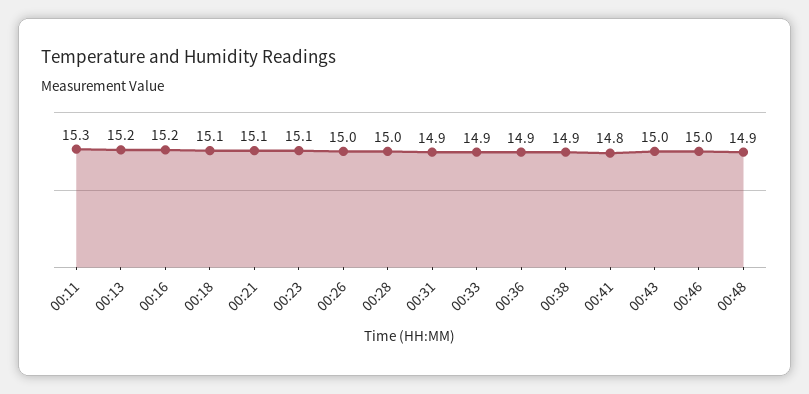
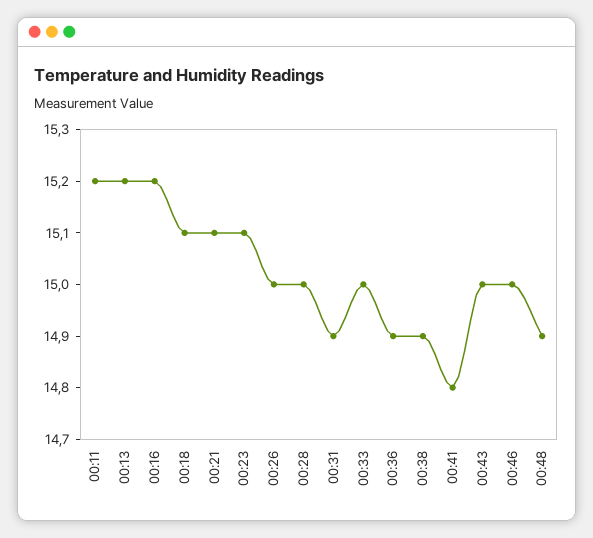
00:11: 15.3 -> 15.2
00:33: 14.9 -> 15

